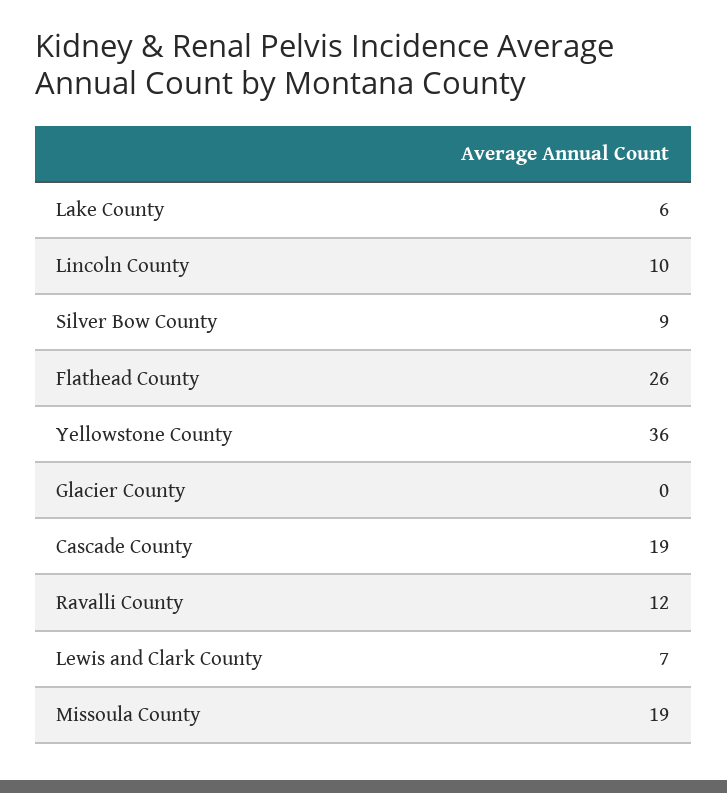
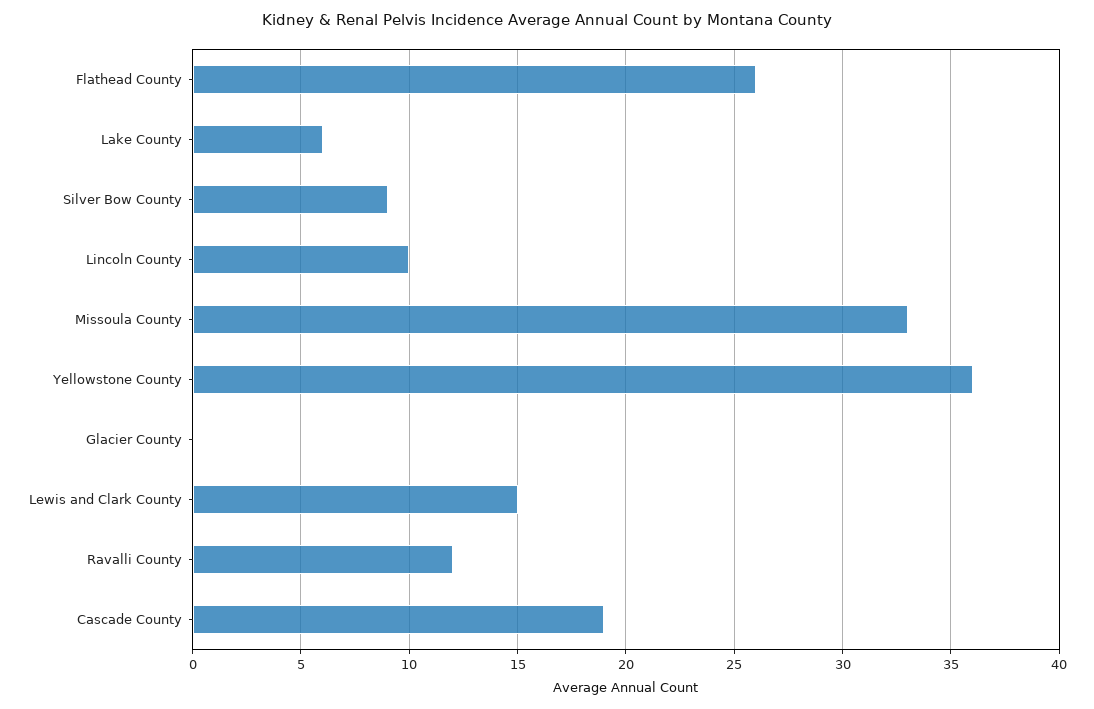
Lewis and Clark County: 7 -> 15
Missoula County: 19 -> 33

